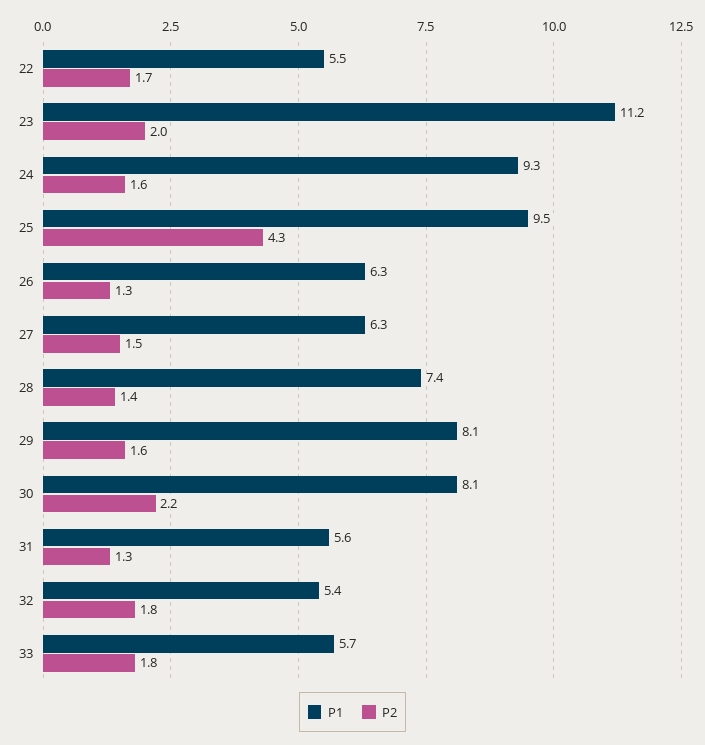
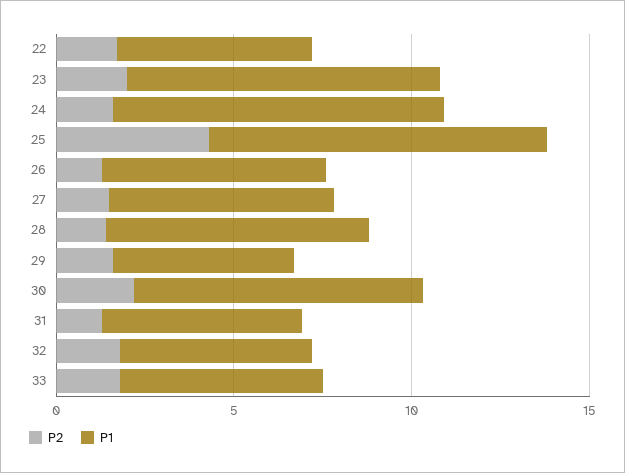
P1, 23: 11.2 -> 9
P1, 29: 8.1 -> 5

